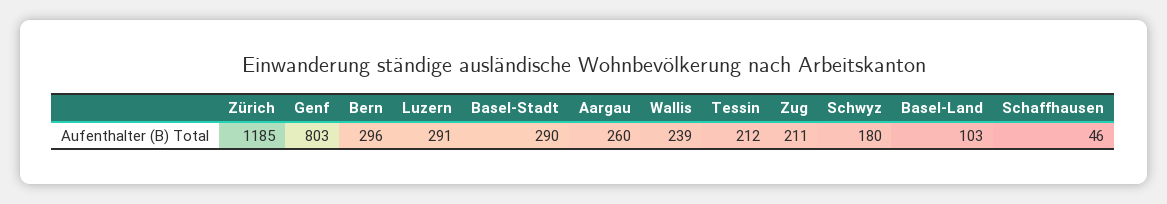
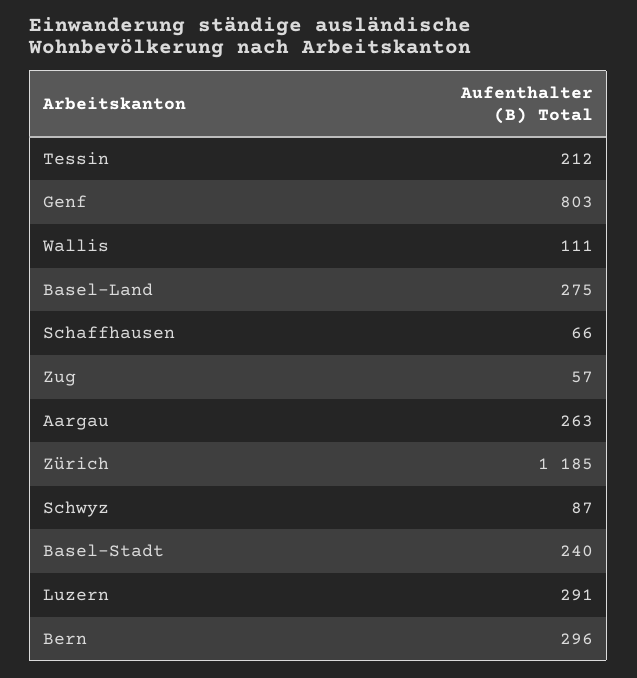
Basel-Stadt: 290 -> 240
Aargau: 260 -> 263
Wallis: 239 -> 111
Zug: 211 -> 57
Schwyz: 180 -> 87
Basel-Land: 103 -> 275
Schaffhausen: 46 -> 66

